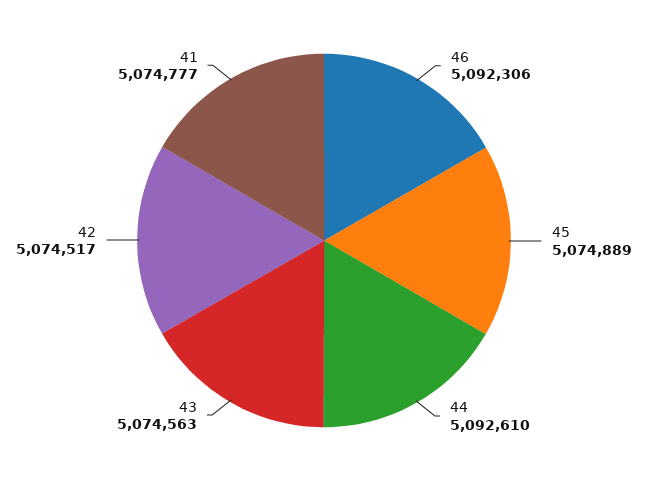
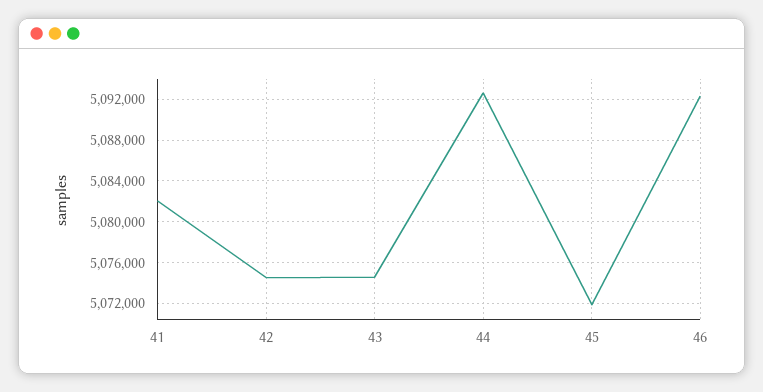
45: 5074889 -> 5072000
41: 5074777 -> 5082000

